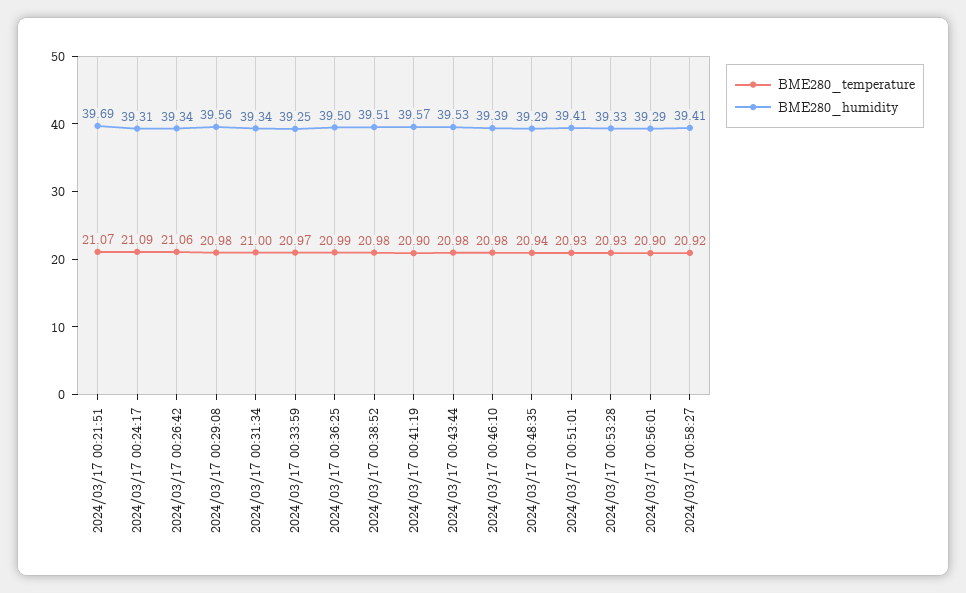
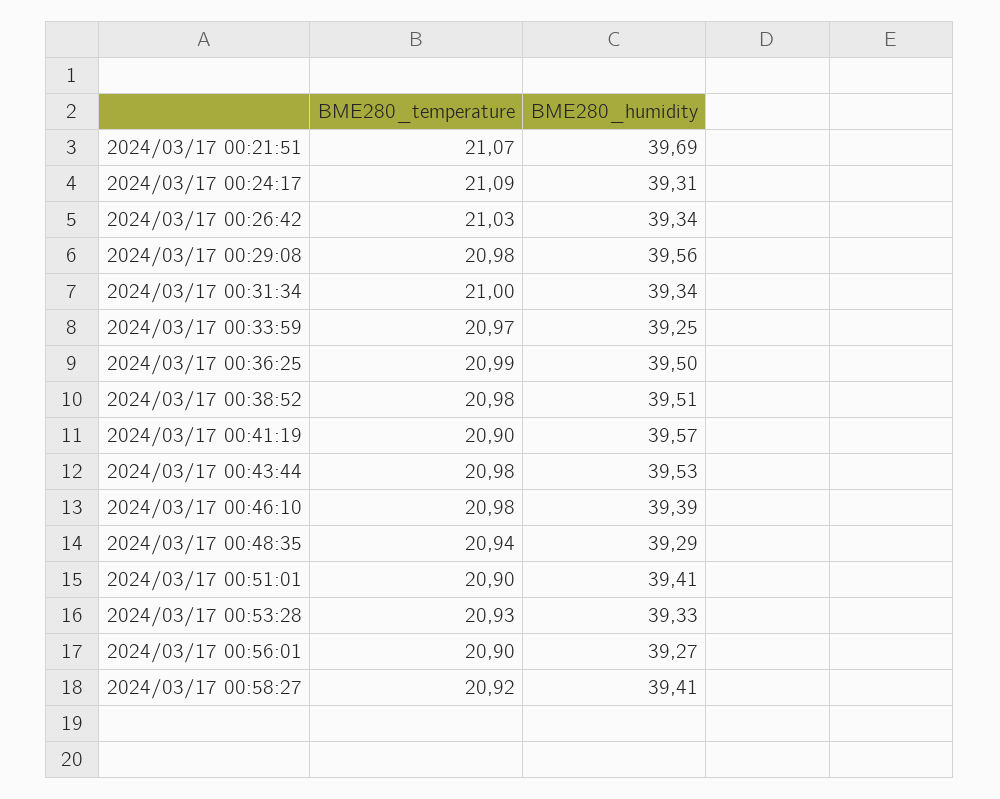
BME280_temperature, 2024/03/17 00:26:42: 21.06 -> 21.03
BME280_temperature, 2024/03/17 00:51:01: 20.93 -> 20.9
BME280_humidity, 2024/03/17 00:56:01: 39.29 -> 39.27

